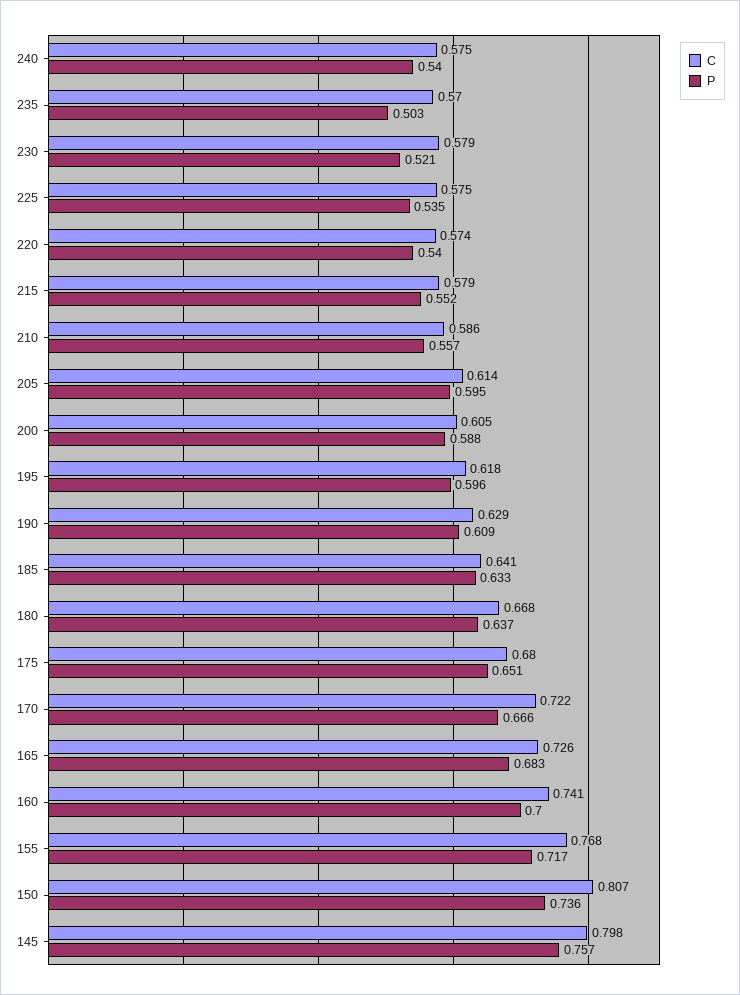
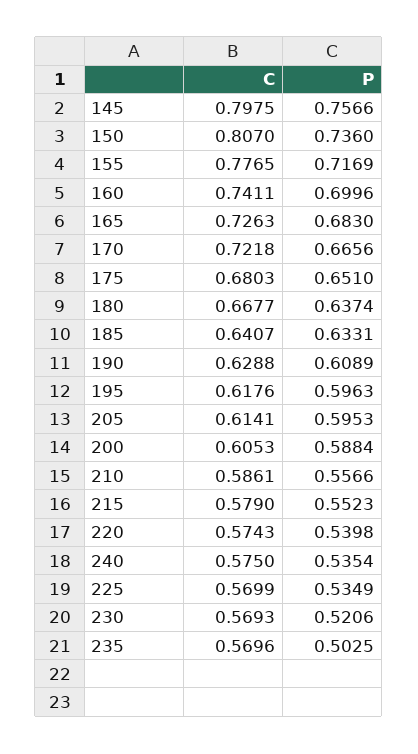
P, 240: 0.54 -> 0.5354
C, 230: 0.579 -> 0.5693
C, 225: 0.575 -> 0.5699
C, 155: 0.768 -> 0.7765

